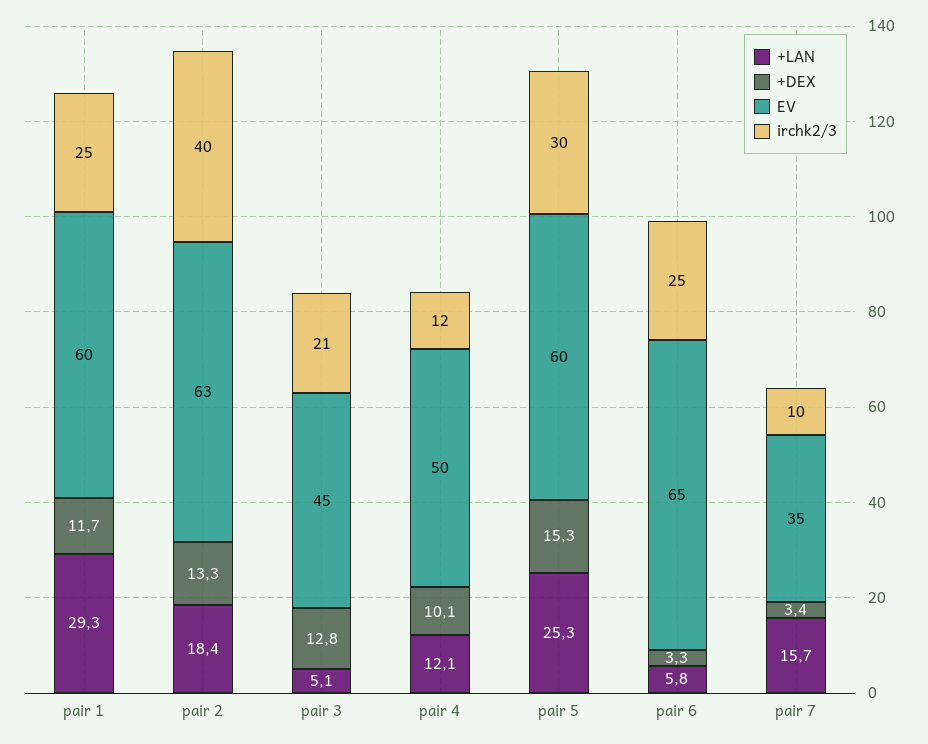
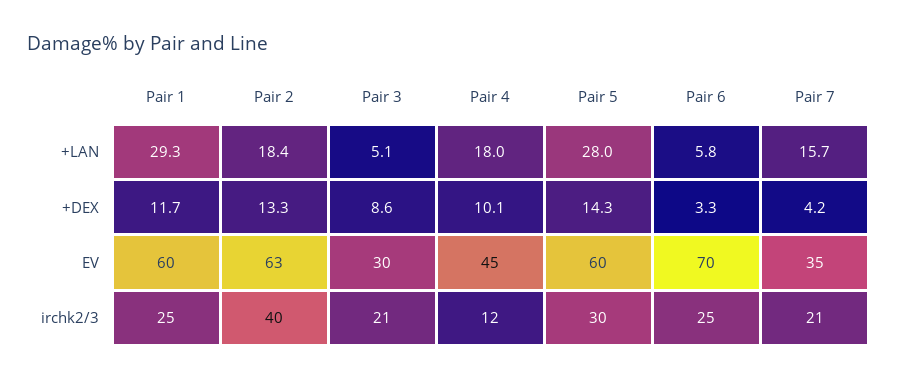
+DEX, pair 3: 12.8 -> 8.6
EV, pair 3: 45 -> 30
+LAN, pair 4: 12.1 -> 18
EV, pair 4: 50 -> 45
+LAN, pair 5: 25.3 -> 28
+DEX, pair 5: 15.3 -> 14.3
EV, pair 6: 65 -> 70
+DEX, pair 7: 3.4 -> 4.2
irchk2/3, pair 7: 10 -> 21

